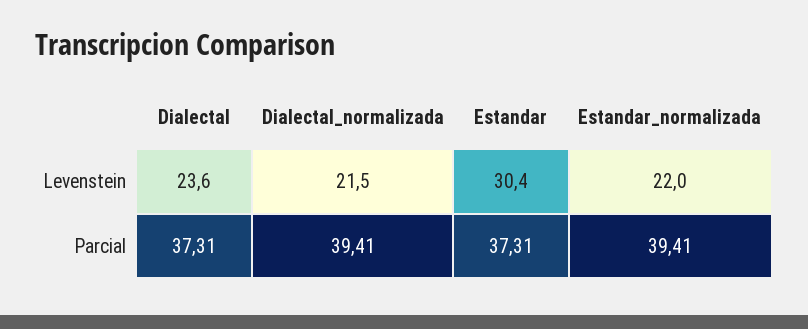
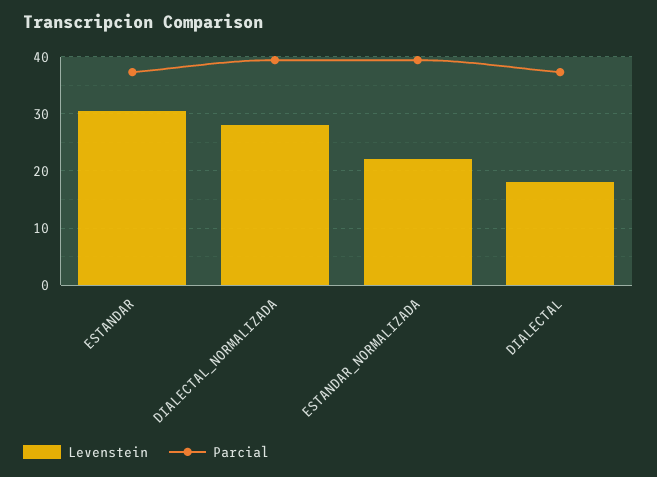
Levenstein, Dialectal: 23.6 -> 18
Levenstein, Dialectal_normalizada: 21.5 -> 28

